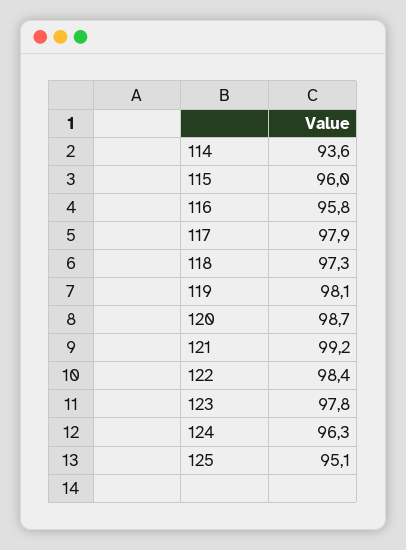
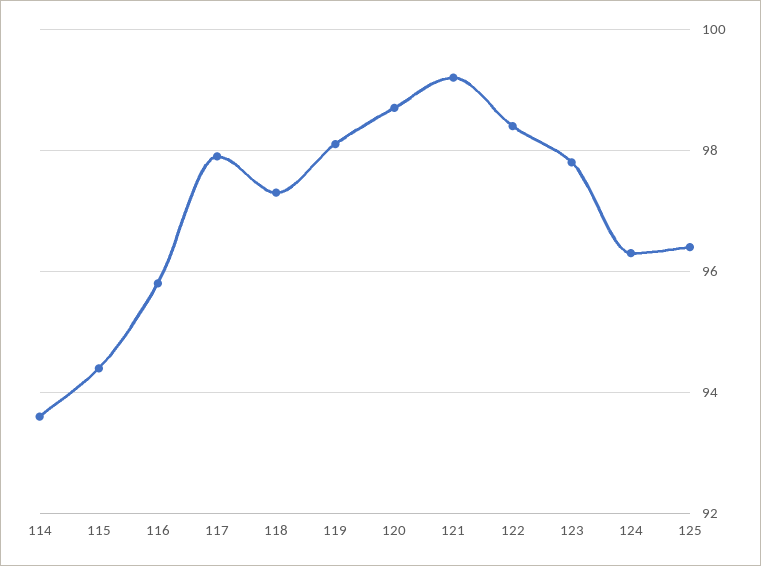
115: 96 -> 94.5
125: 95.1 -> 96.5

